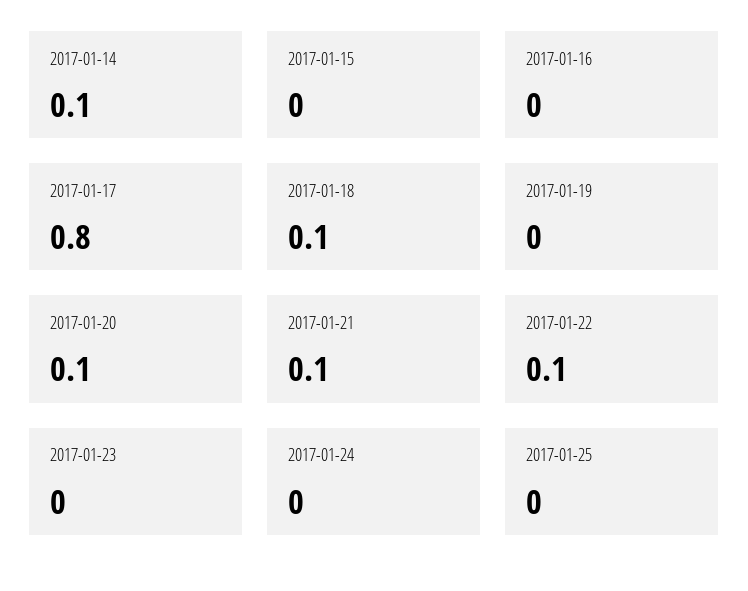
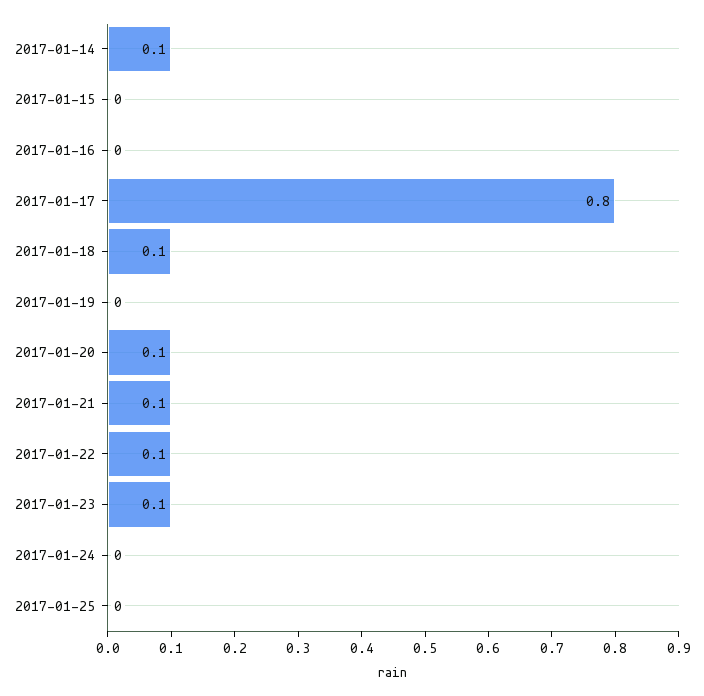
2017-01-23: 0 -> 0.1

